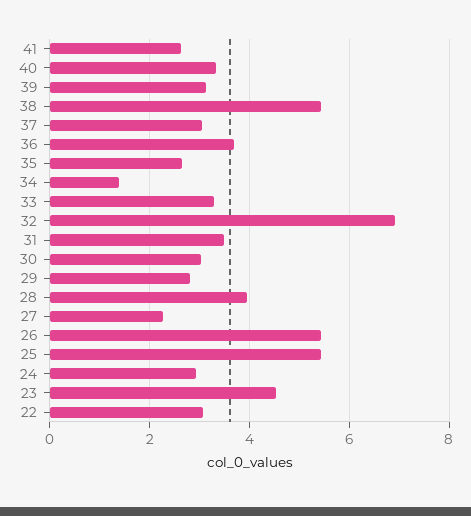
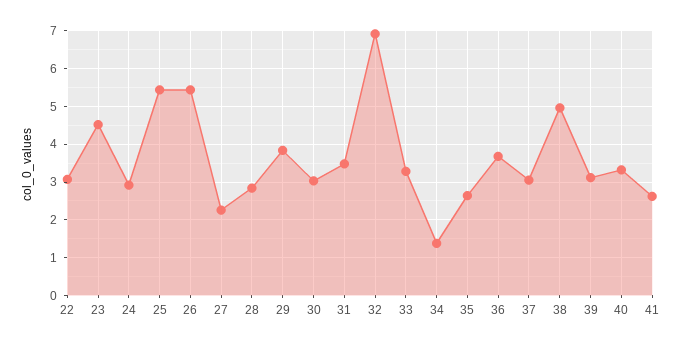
38: 5.4 -> 5
29: 2.8 -> 3.8
28: 4 -> 2.8

